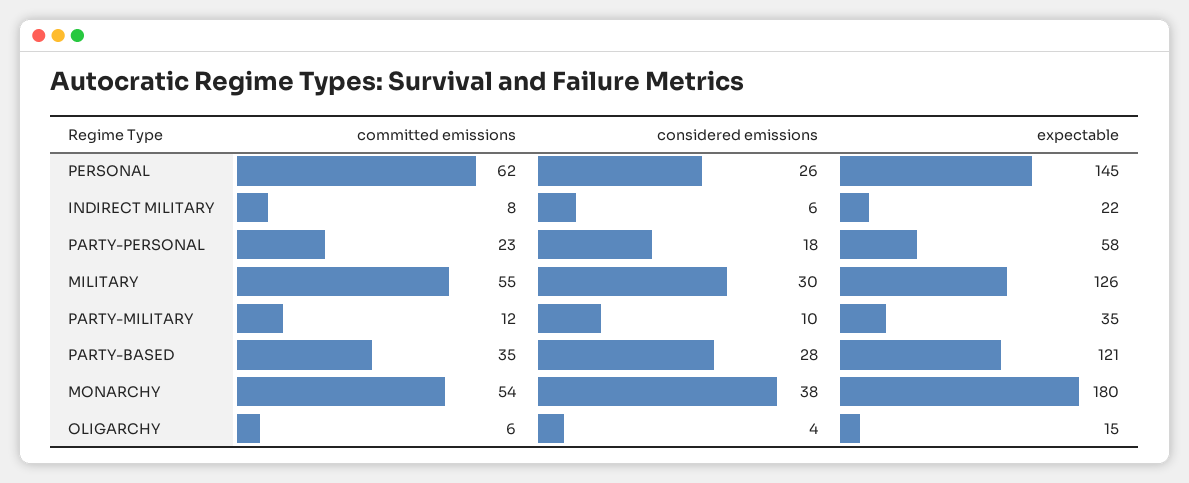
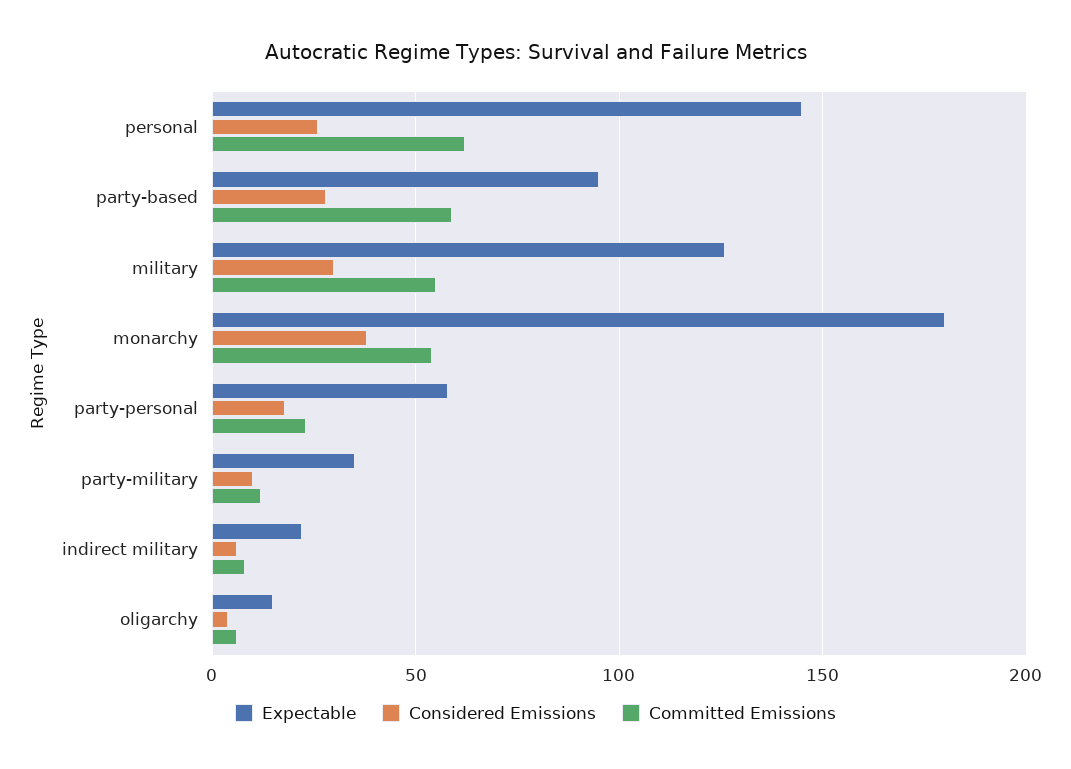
committed emissions, PARTY-BASED: 35 -> 60
expectable, PARTY-BASED: 121 -> 95

